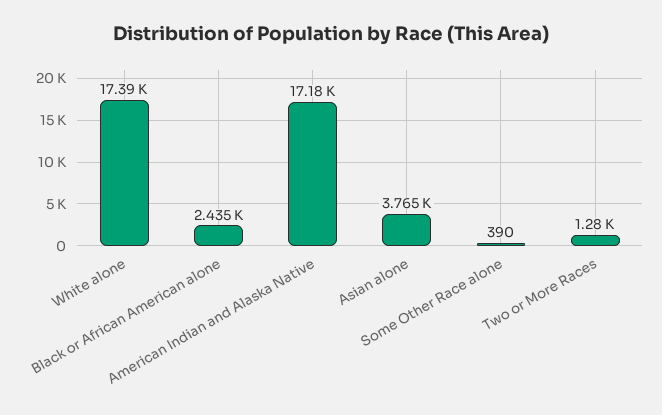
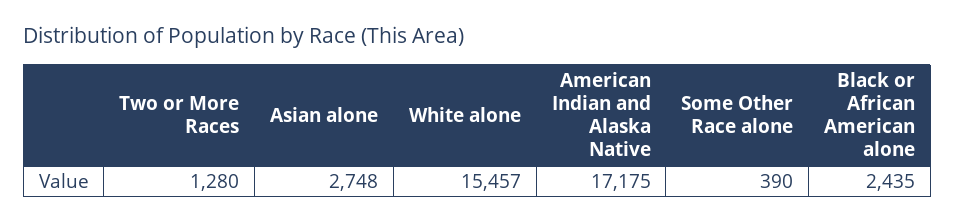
White alone: 17390 -> 15457
Asian alone: 3765 -> 2748

